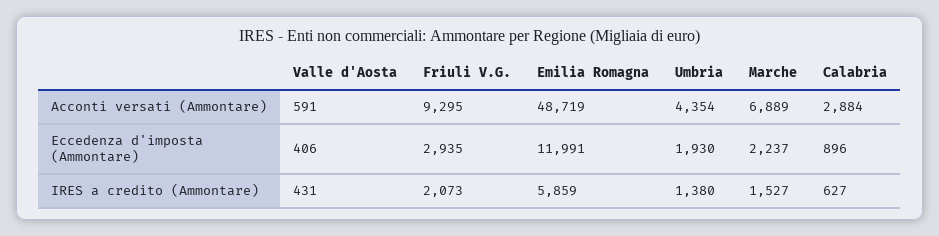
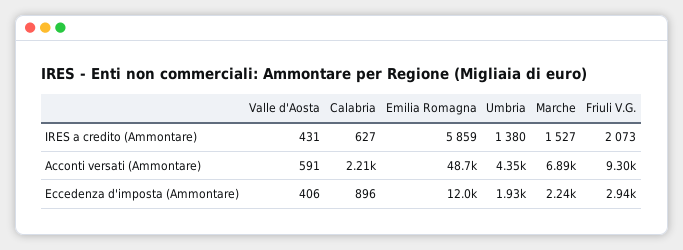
Calabria, Acconti versati (Ammontare): 2884 -> 2210

